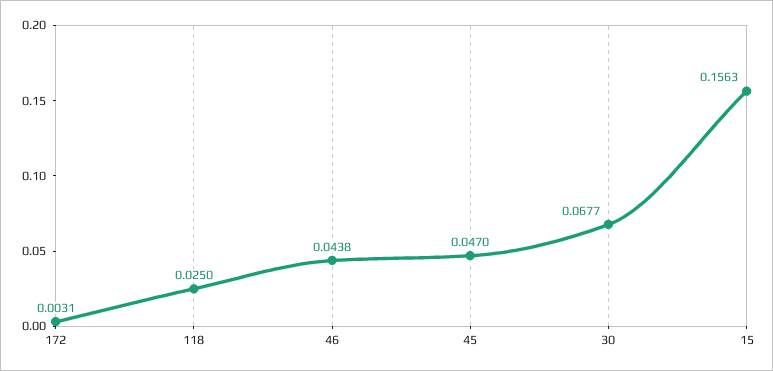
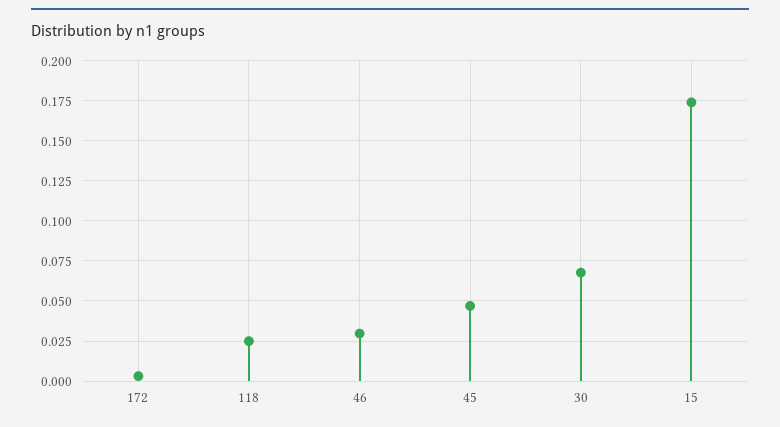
46: 0.0438 -> 0.03
15: 0.1563 -> 0.175

